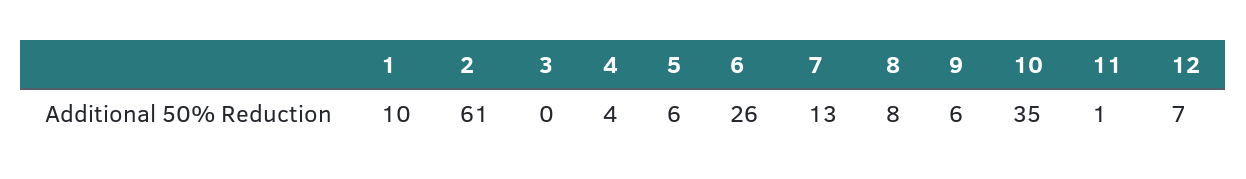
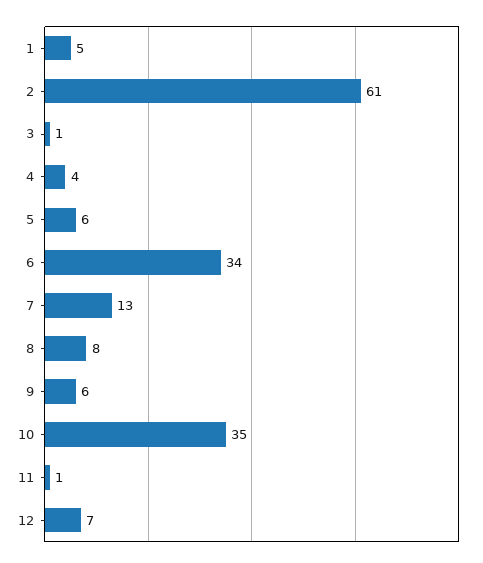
1: 10 -> 5
3: 0 -> 1
6: 26 -> 34

